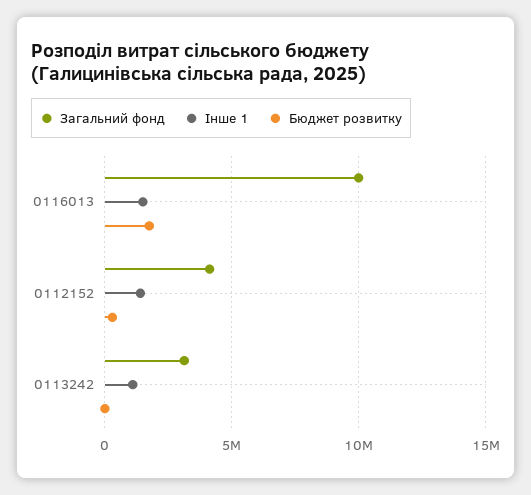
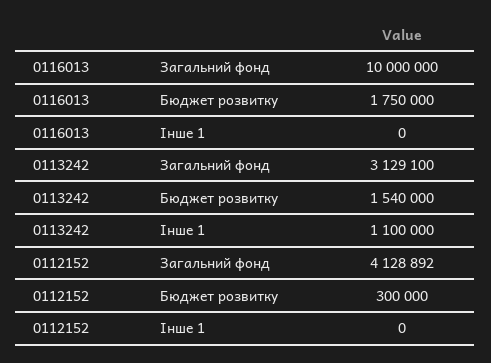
Інше 1, 0116013: 1500000 -> 0
Інше 1, 0112152: 1500000 -> 0
Бюджет розвитку, 0113242: 0 -> 1540000

